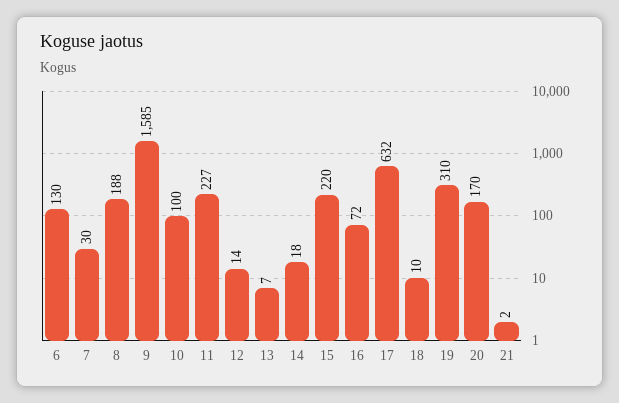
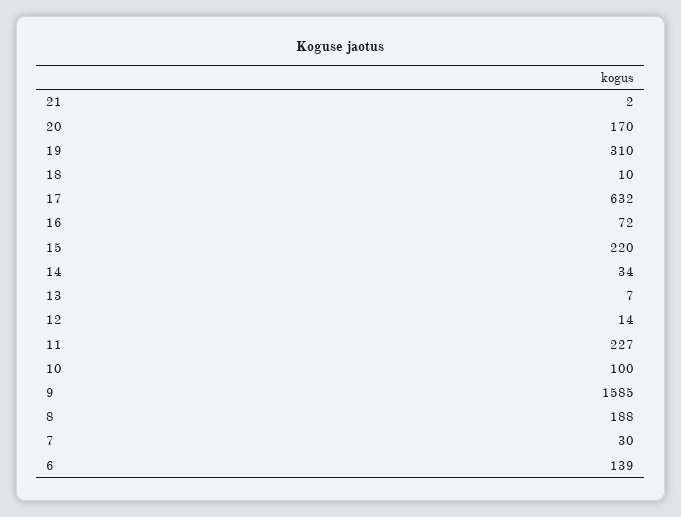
6: 130 -> 139
14: 18 -> 34

